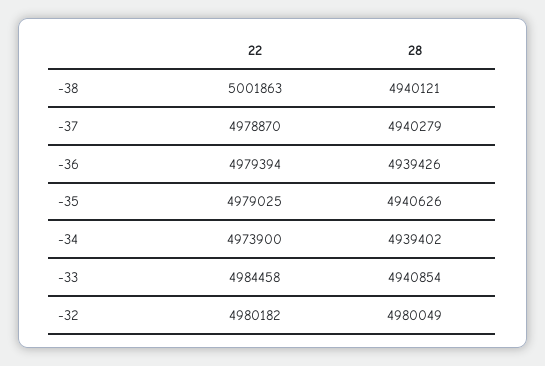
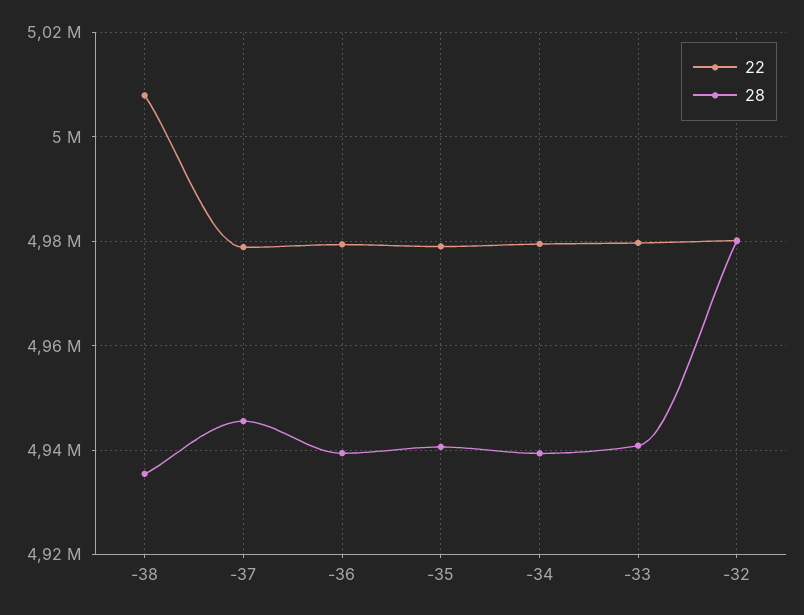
22, -38: 5001863 -> 5008000
28, -38: 4940121 -> 4936000
28, -37: 4940279 -> 4946000
22, -34: 4973900 -> 4980000
22, -33: 4984458 -> 4980000

